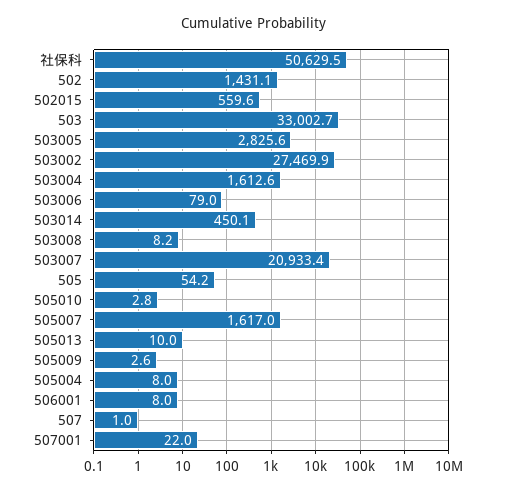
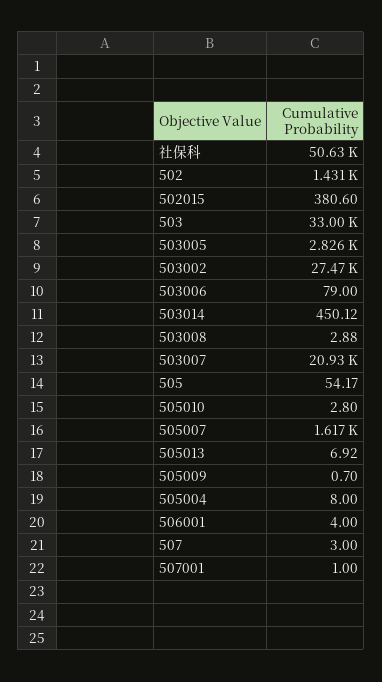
502015: 559.6 -> 380.6
503004: 1612.6 -> none
503008: 8.2 -> 2.88
505013: 10 -> 6.92
505009: 2.6 -> 0.7
506001: 8 -> 4
507: 1 -> 3
507001: 22 -> 1

